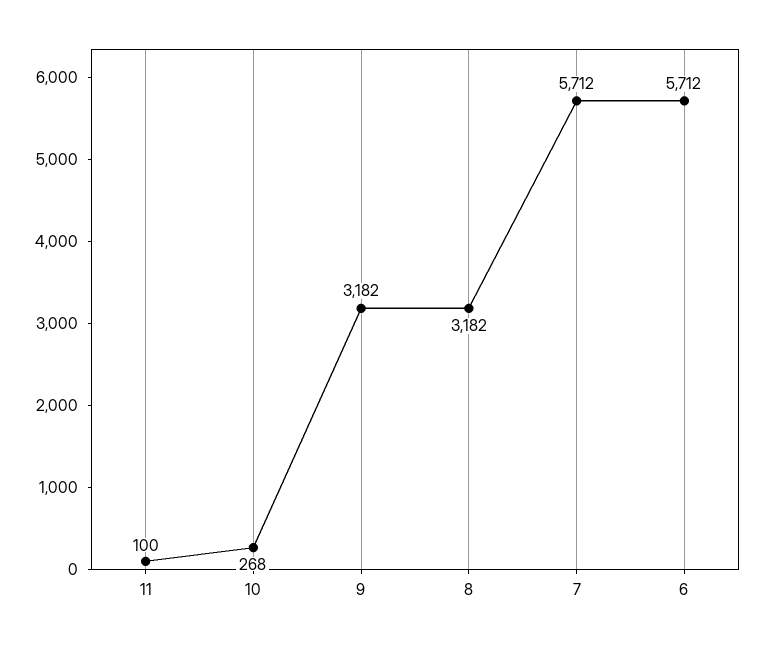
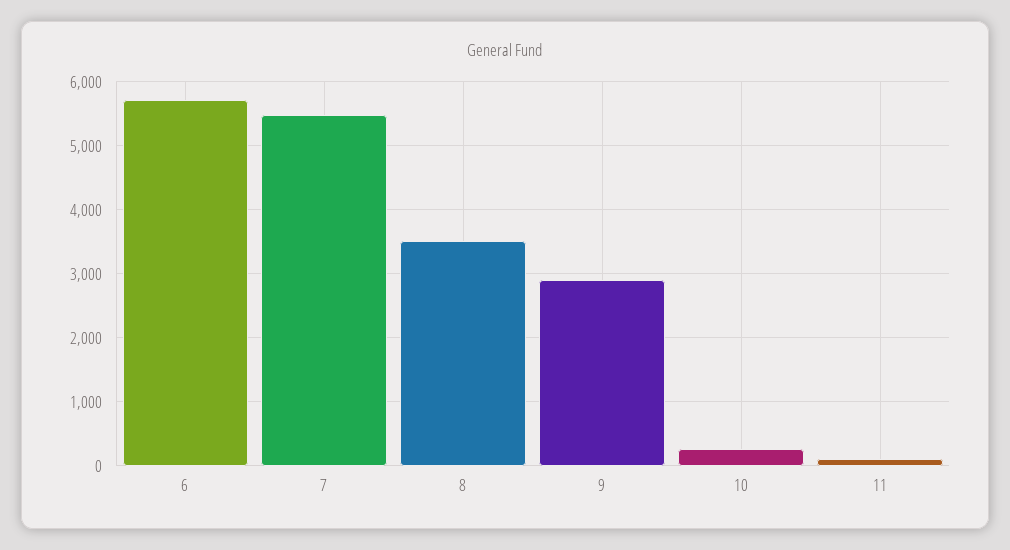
9: 3182 -> 2900
8: 3182 -> 3500
7: 5712 -> 5500

